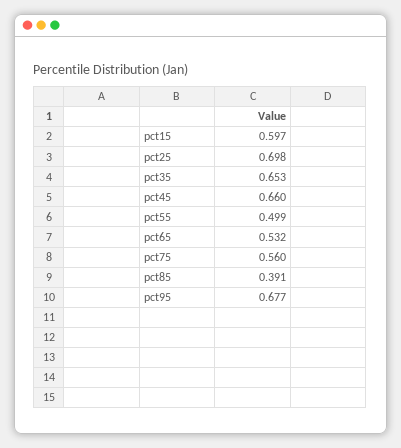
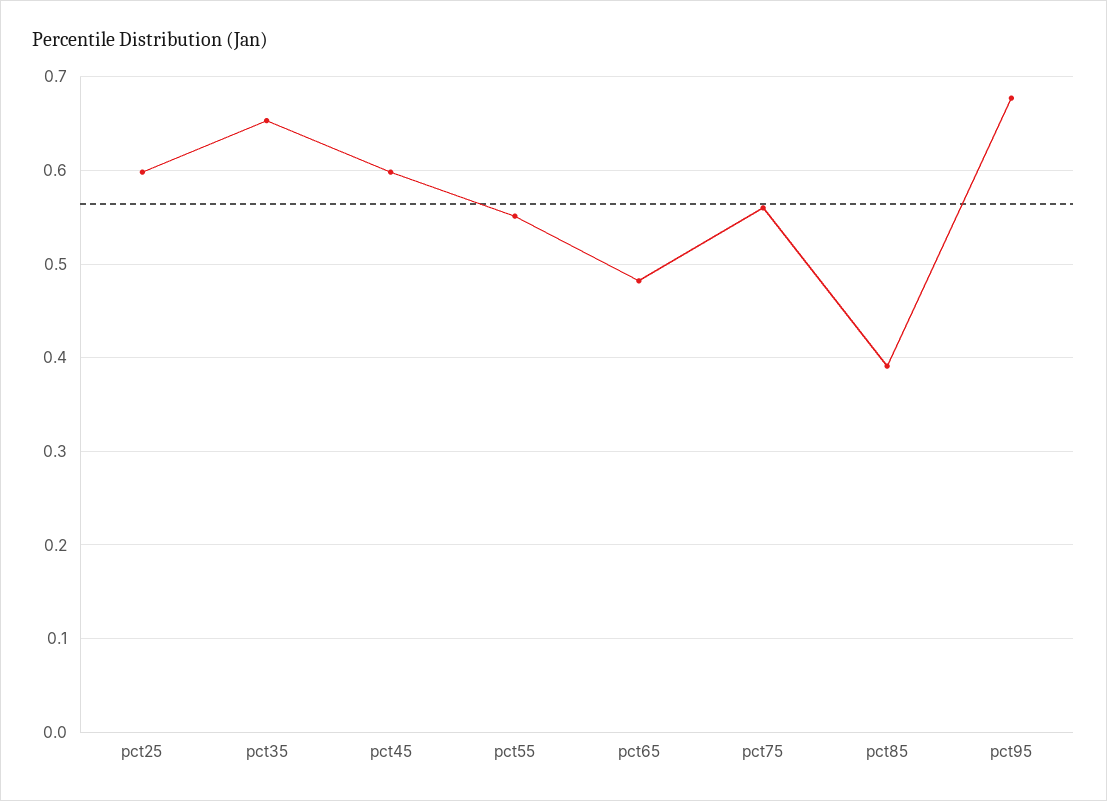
pct15: 0.597 -> none
pct25: 0.698 -> 0.6
pct45: 0.66 -> 0.6
pct55: 0.499 -> 0.55
pct65: 0.532 -> 0.48

